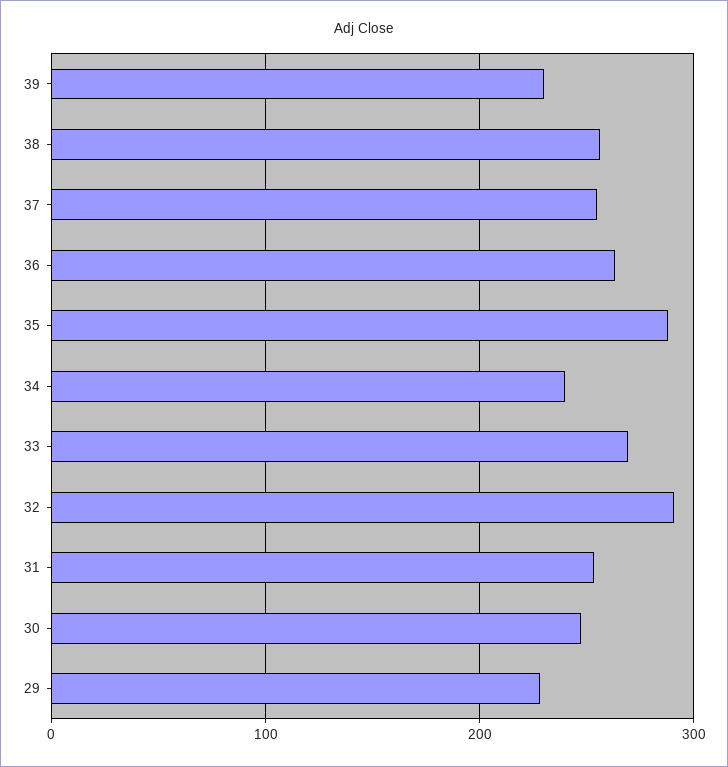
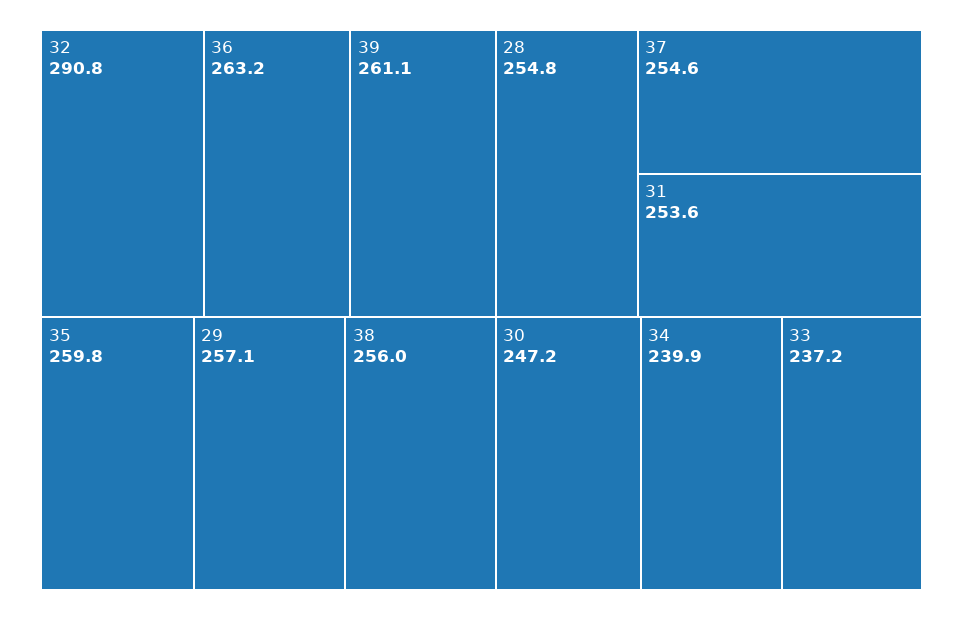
39: 230 -> 261.1
35: 290 -> 259.8
33: 270 -> 237.2
29: 230 -> 257.1
28: none -> 254.8

